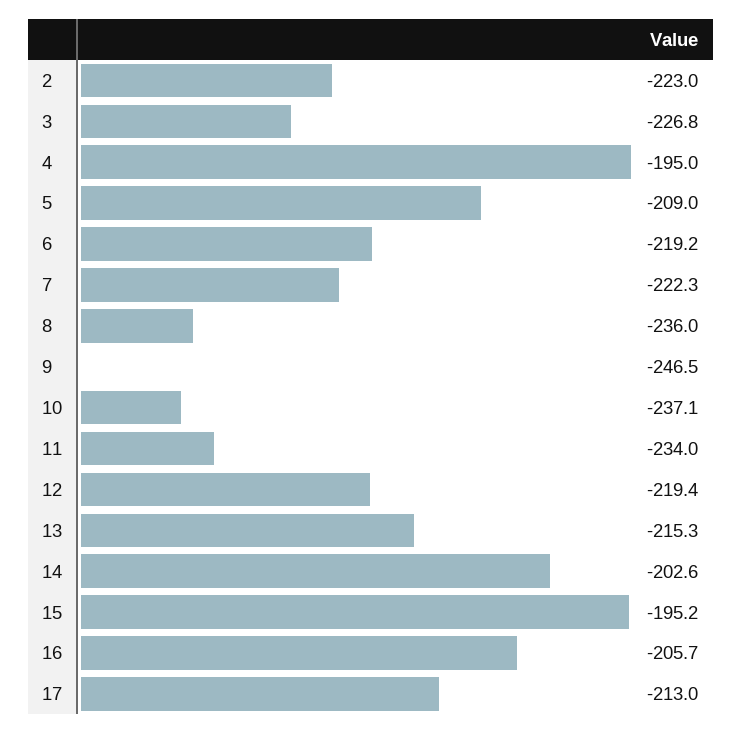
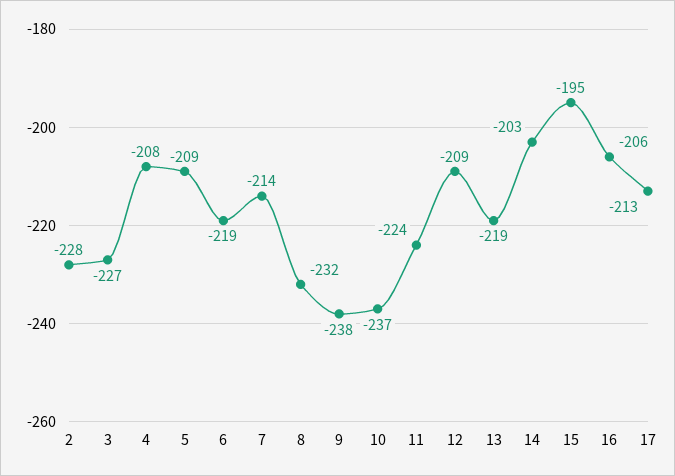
2: -223 -> -228
4: -195 -> -208
7: -222.3 -> -214
8: -236 -> -232
9: -246.5 -> -238
11: -234 -> -224
12: -219.4 -> -209
13: -215.3 -> -219

